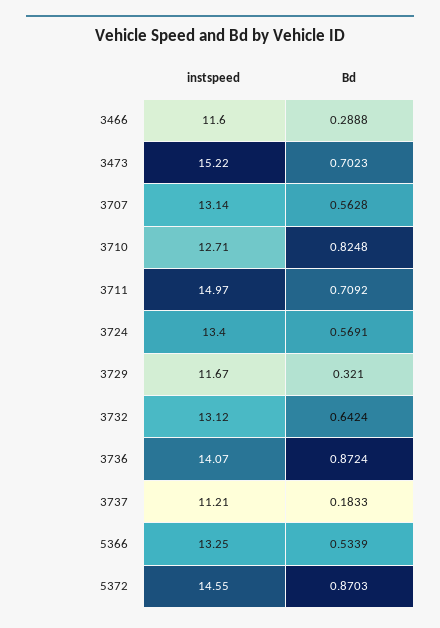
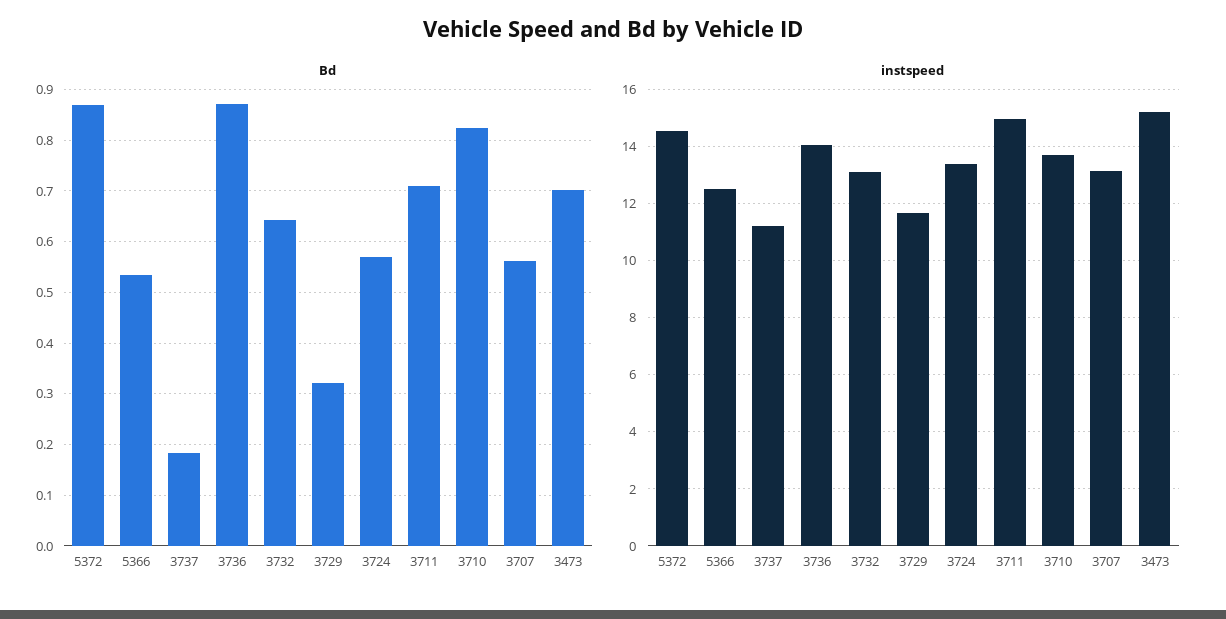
instspeed, 3466: 11.6 -> none
Bd, 3466: 0.2888 -> none
instspeed, 3710: 12.71 -> 13.75
instspeed, 5366: 13.25 -> 12.5

